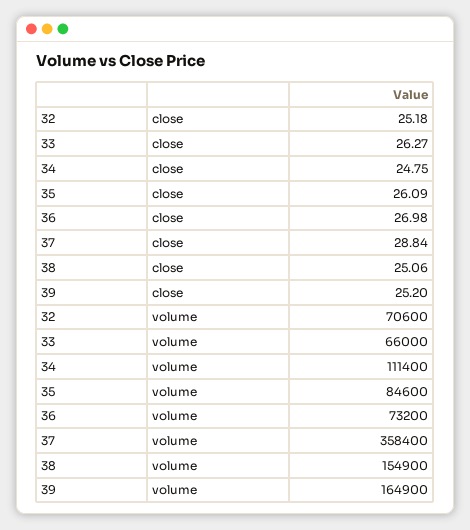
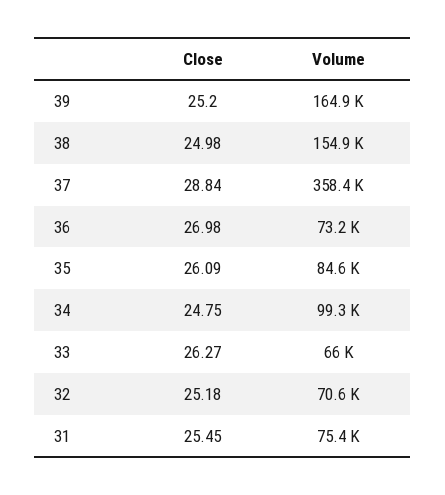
38, close: 25.06 -> 24.98
34, volume: 111400 -> 99300
31, close: none -> 25.45
31, volume: none -> 75400

